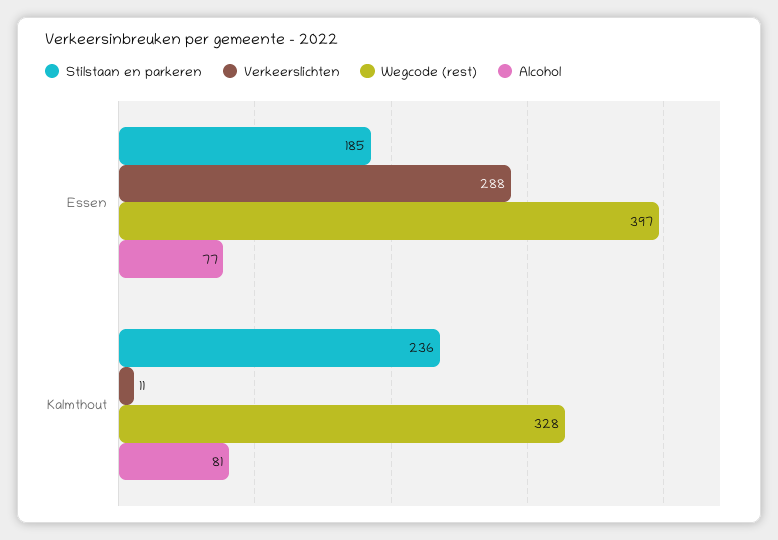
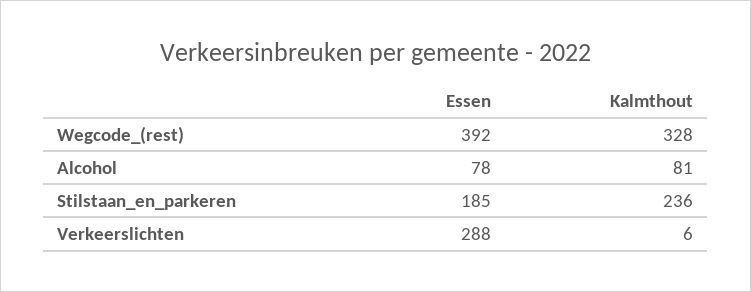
Wegcode (rest), Essen: 397 -> 392
Alcohol, Essen: 77 -> 78
Verkeerslichten, Kalmthout: 11 -> 6

